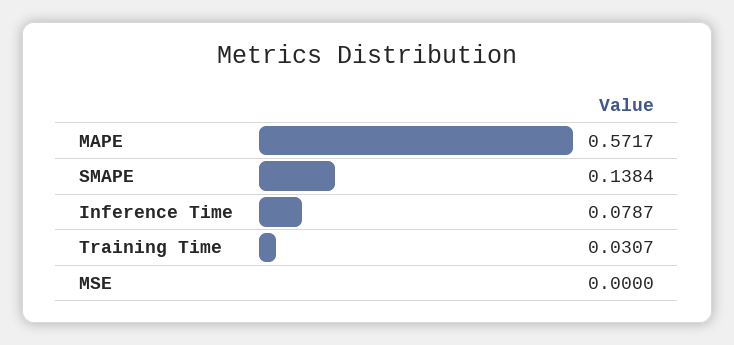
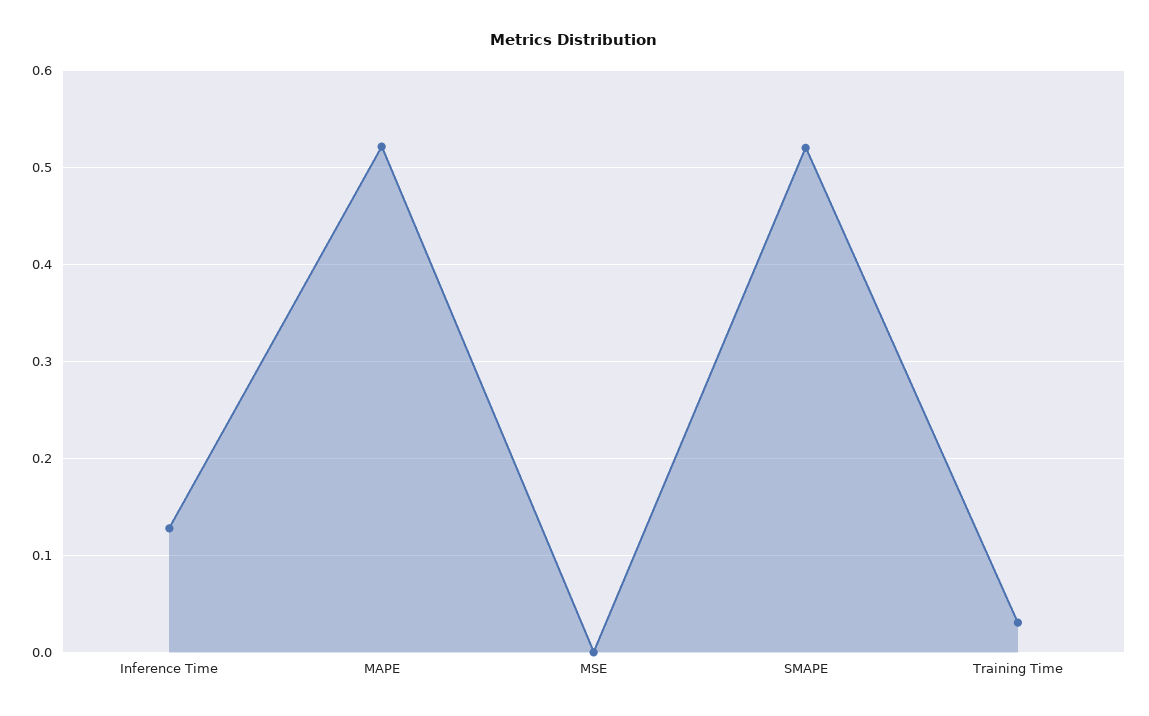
MAPE: 0.5717 -> 0.52
SMAPE: 0.1384 -> 0.52
Inference Time: 0.0787 -> 0.13

